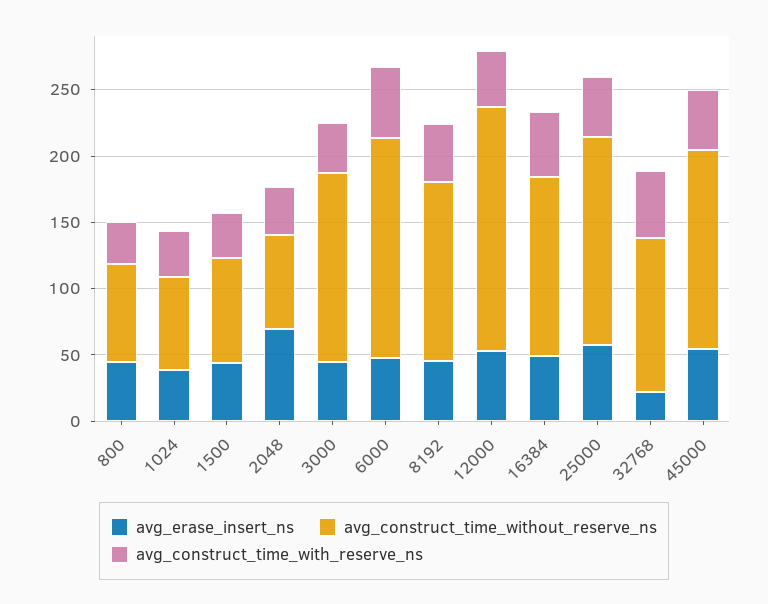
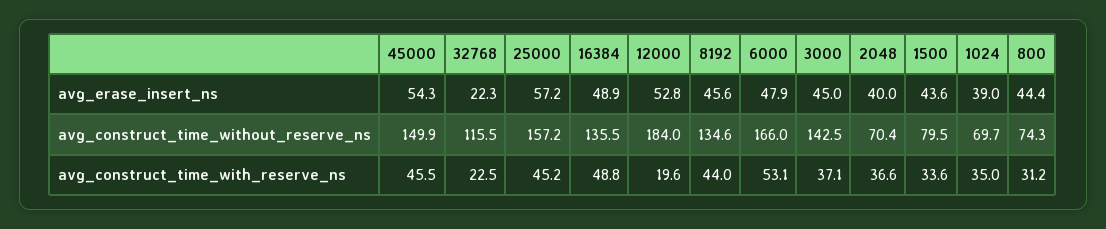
avg_erase_insert_ns, 2048: 70 -> 40
avg_construct_time_with_reserve_ns, 12000: 40 -> 19.6
avg_construct_time_with_reserve_ns, 32768: 50 -> 22.5

